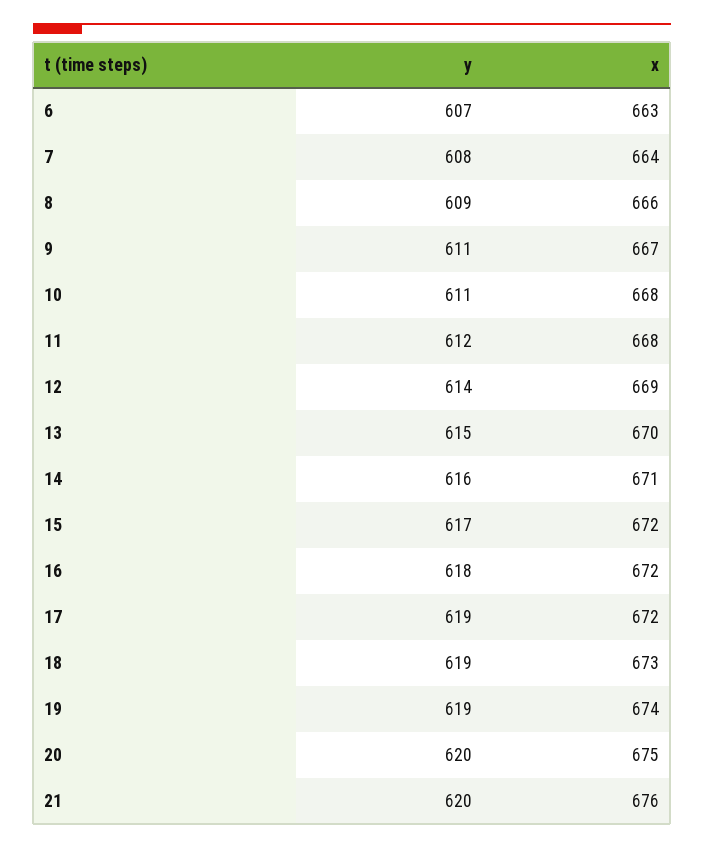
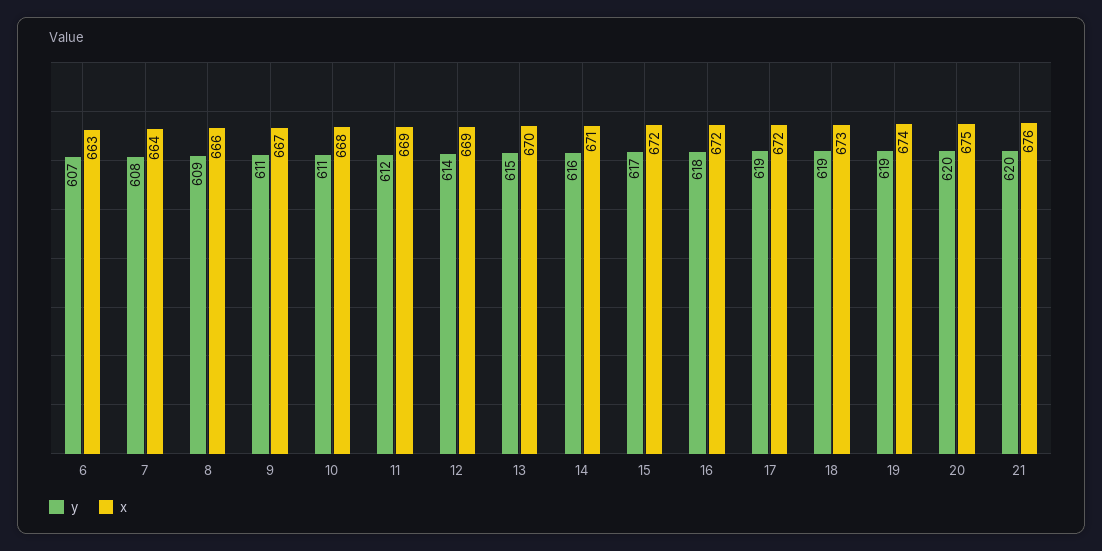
x, 11: 668 -> 669

